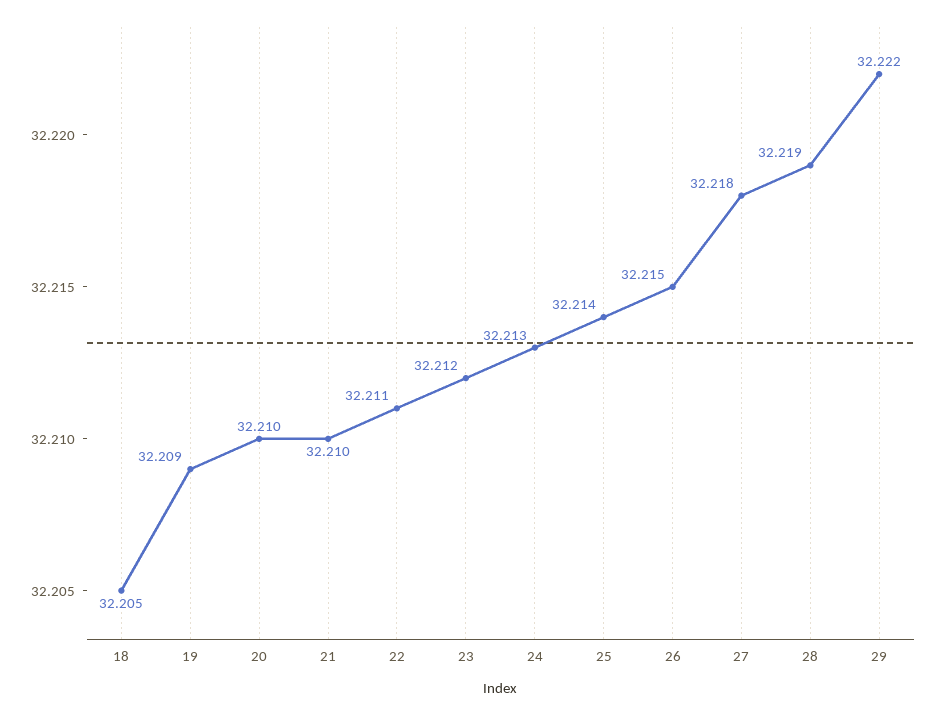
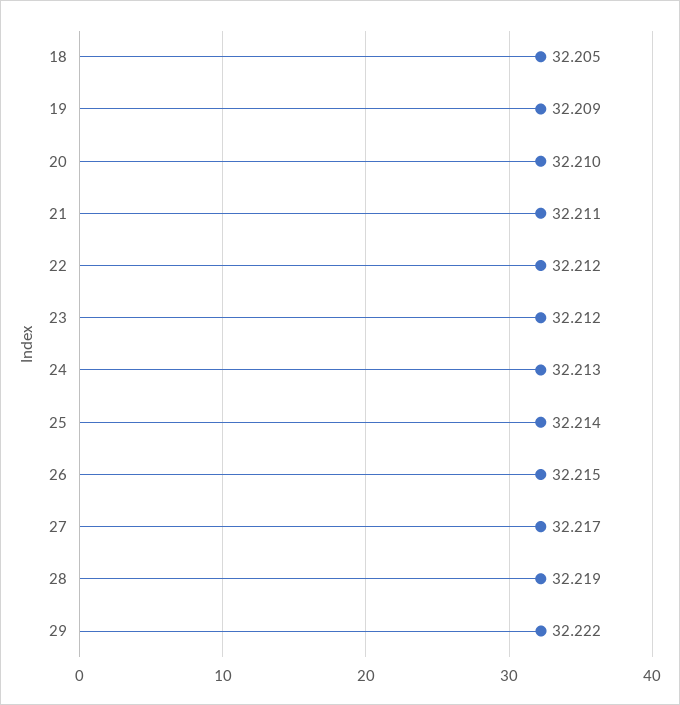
21: 32.21 -> 32.211
22: 32.211 -> 32.212
27: 32.218 -> 32.217

